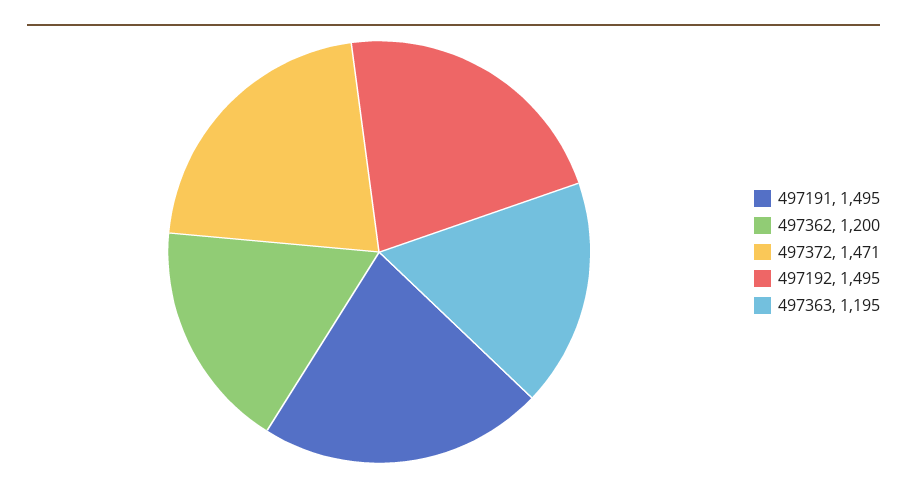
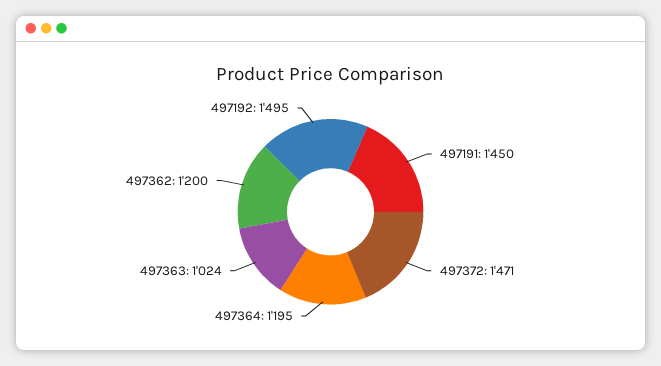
497191: 1495 -> 1450
497363: 1195 -> 1024
497364: none -> 1195

